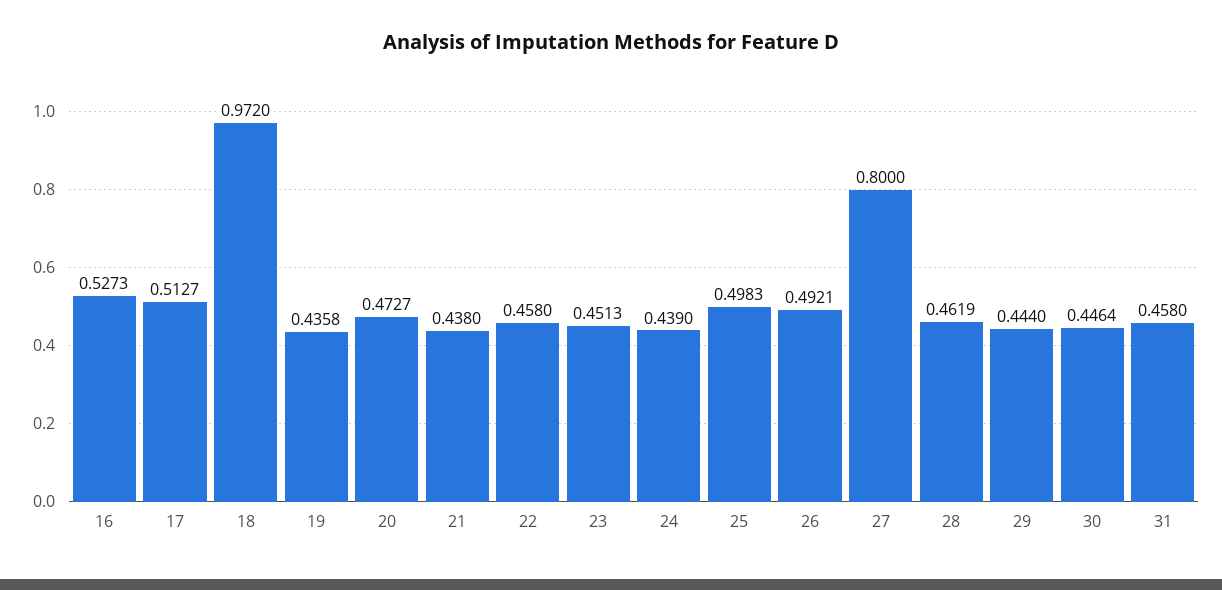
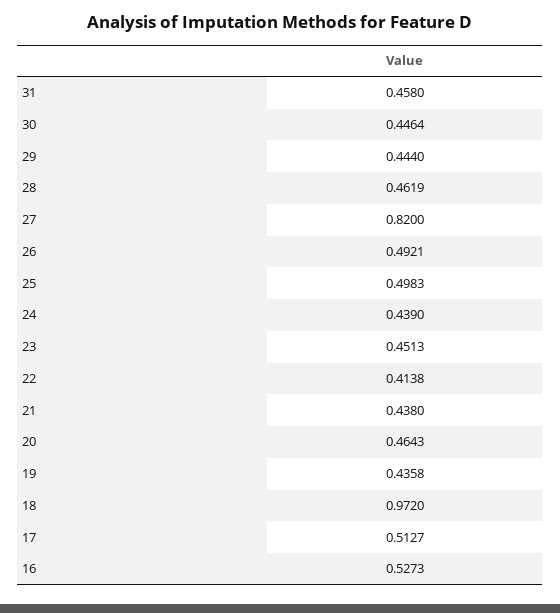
20: 0.4727 -> 0.4643
22: 0.458 -> 0.4138
27: 0.8 -> 0.82

